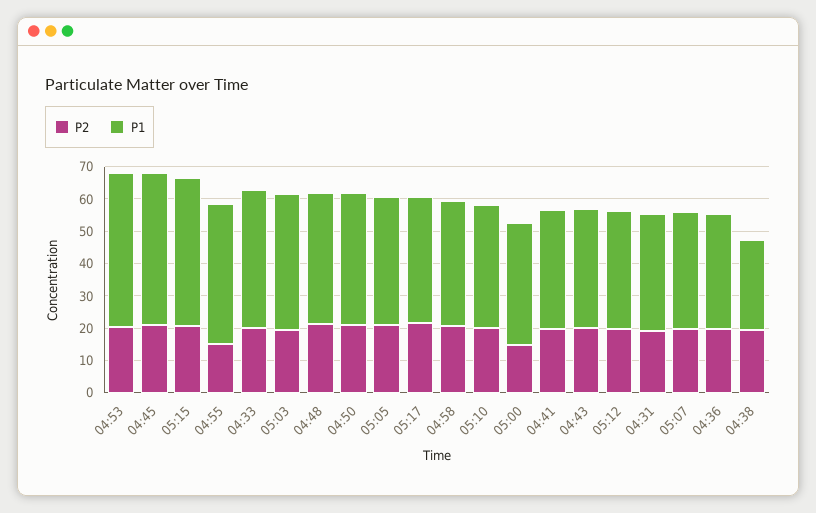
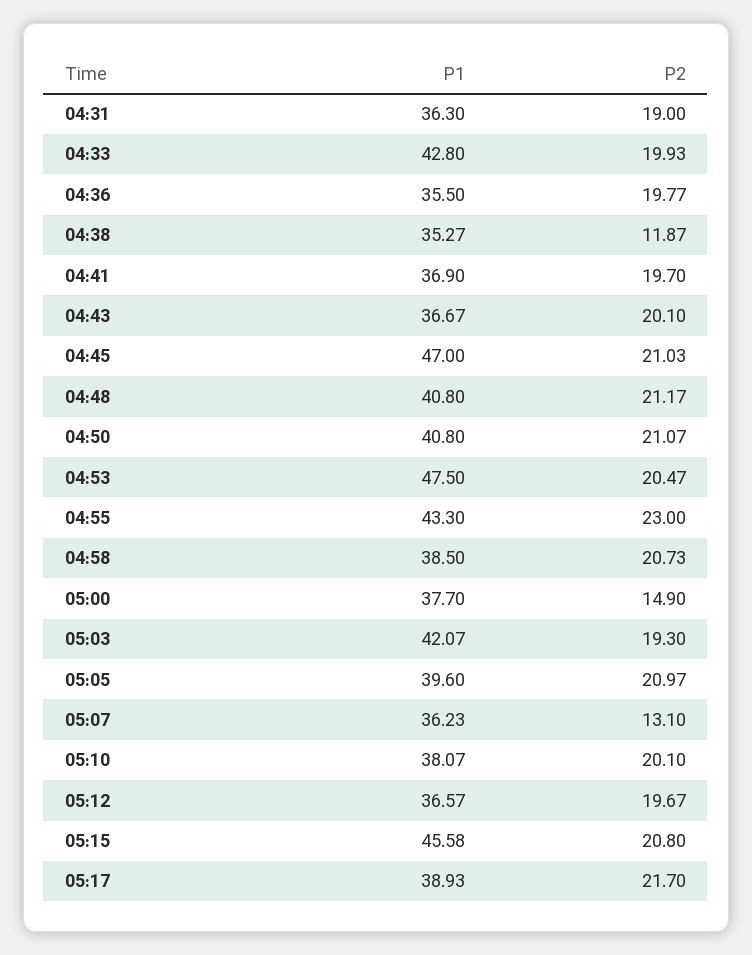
P2, 04:55: 15 -> 23
P2, 05:07: 20 -> 13.1
P2, 04:38: 20 -> 11.87
P1, 04:38: 27.5 -> 35.27

